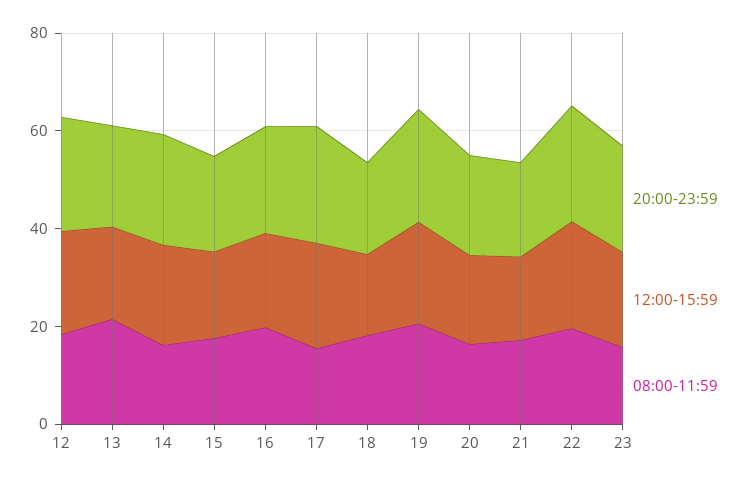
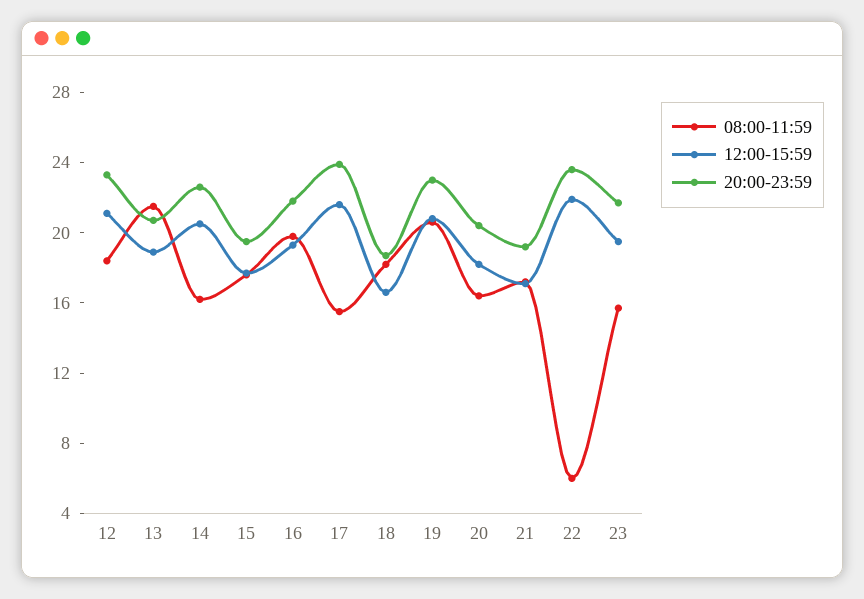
08:00-11:59, 22: 20 -> 6

